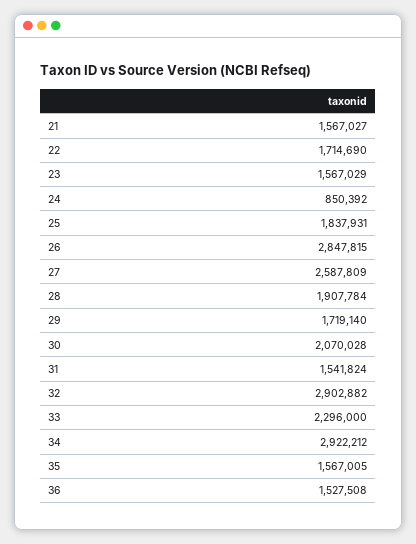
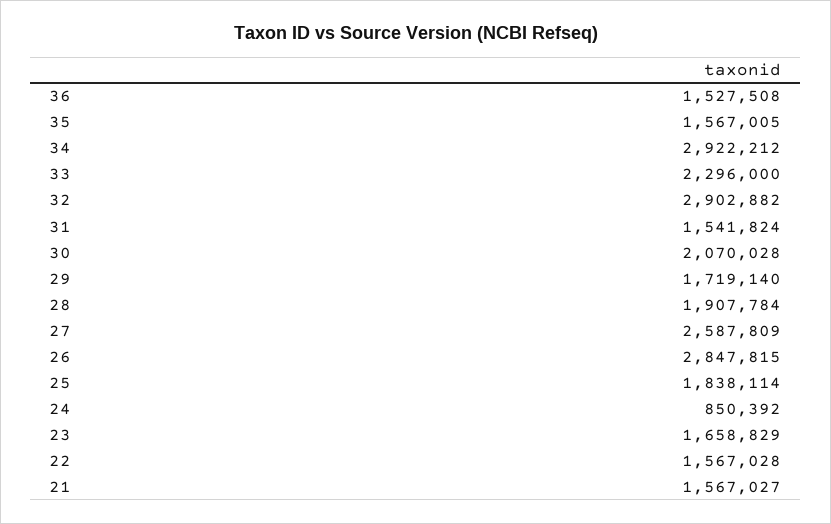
22: 1714690 -> 1567028
23: 1567029 -> 1658829
25: 1837931 -> 1838114

